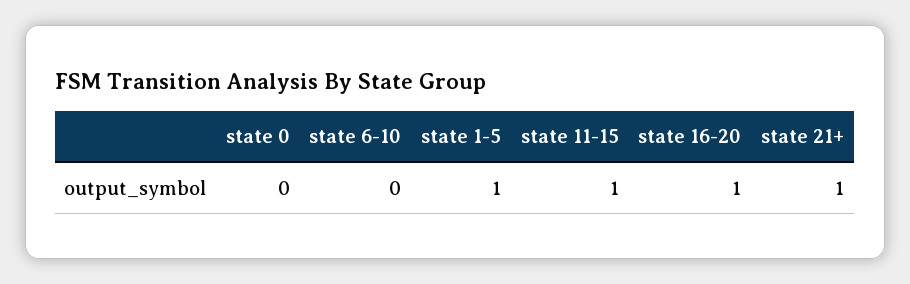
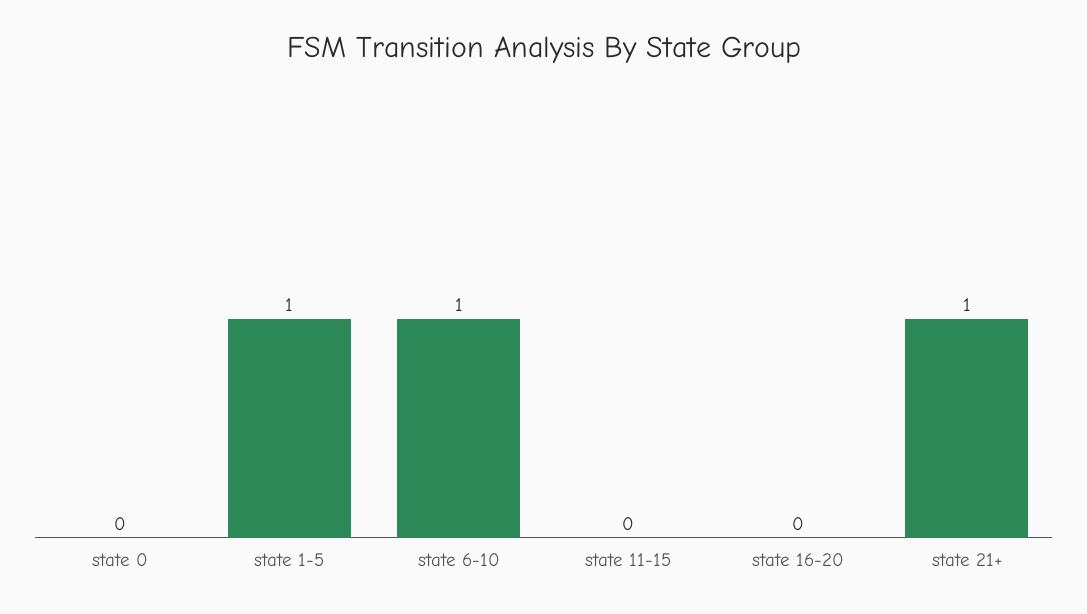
state 6-10: 0 -> 1
state 11-15: 1 -> 0
state 16-20: 1 -> 0

